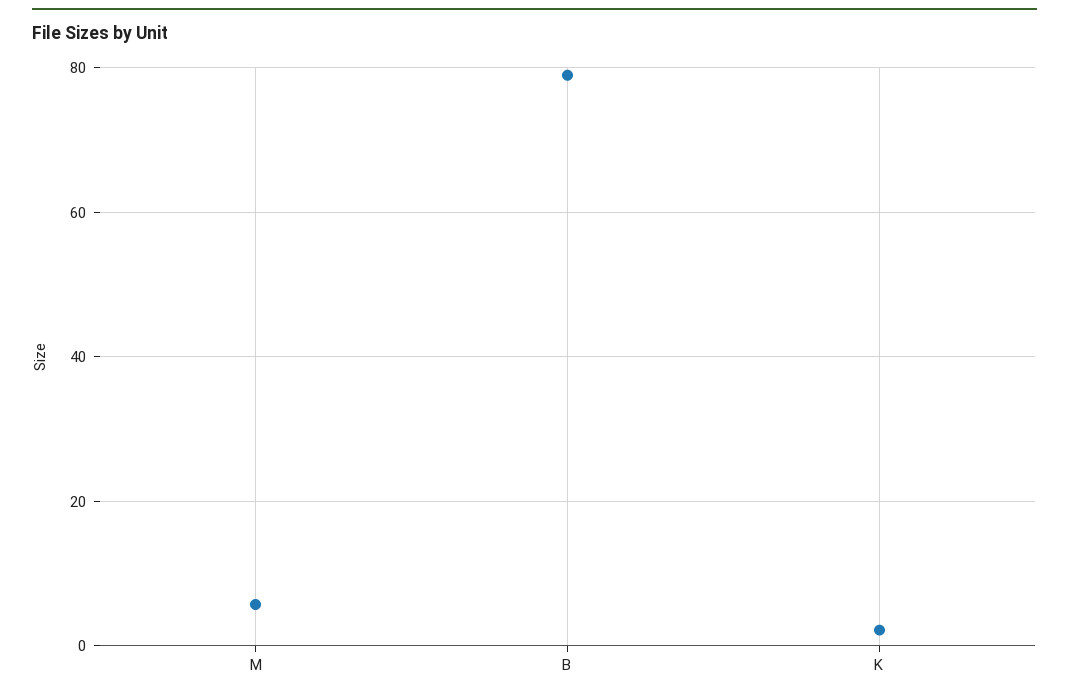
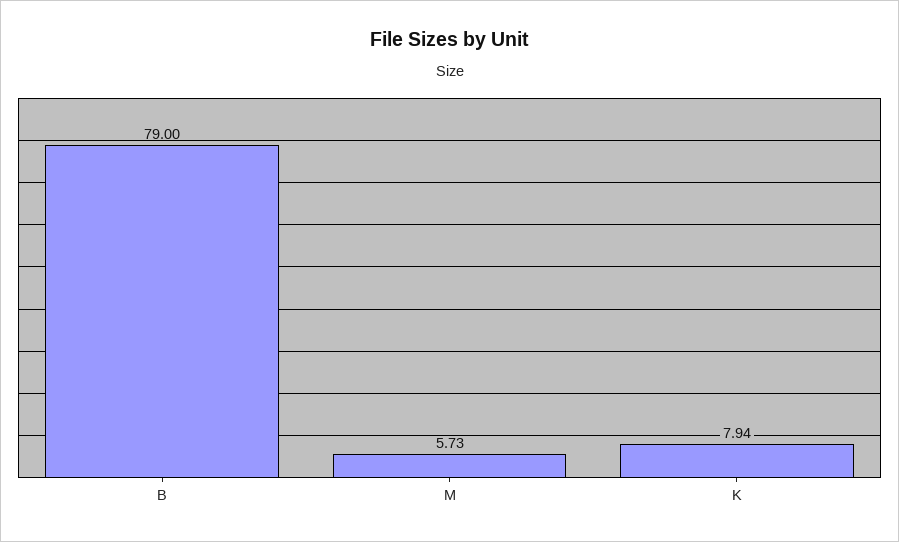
K: 2 -> 7.94

